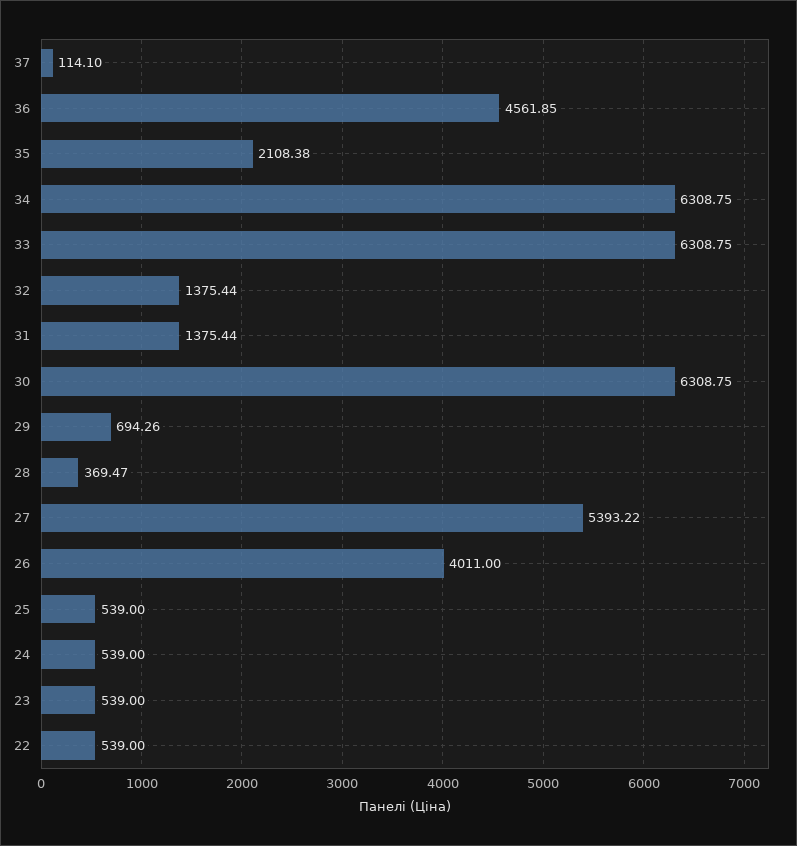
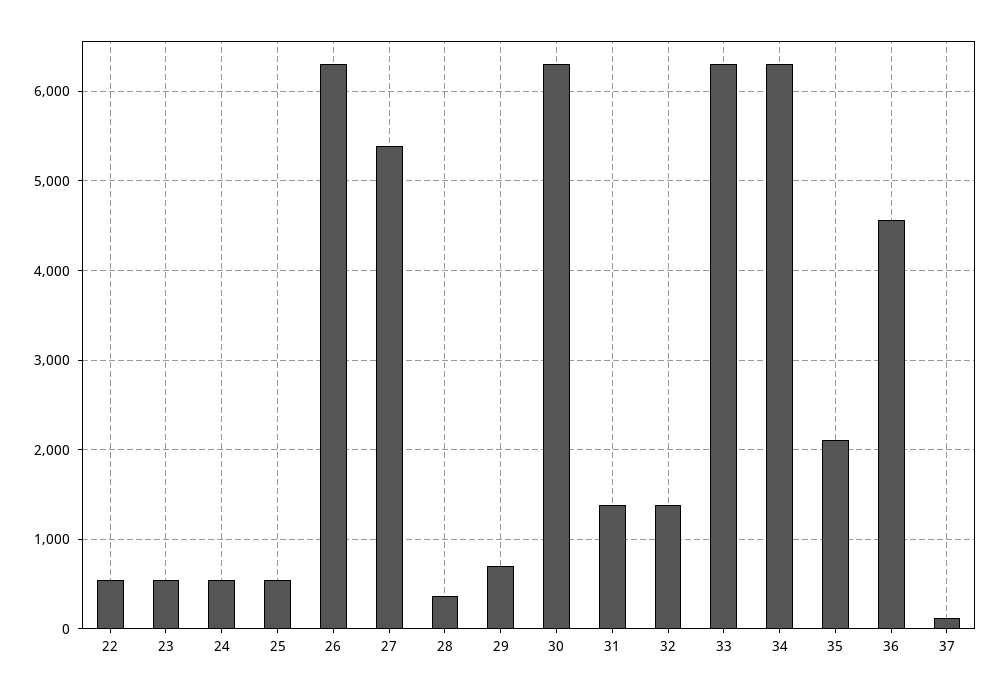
26: 4011 -> 6300

